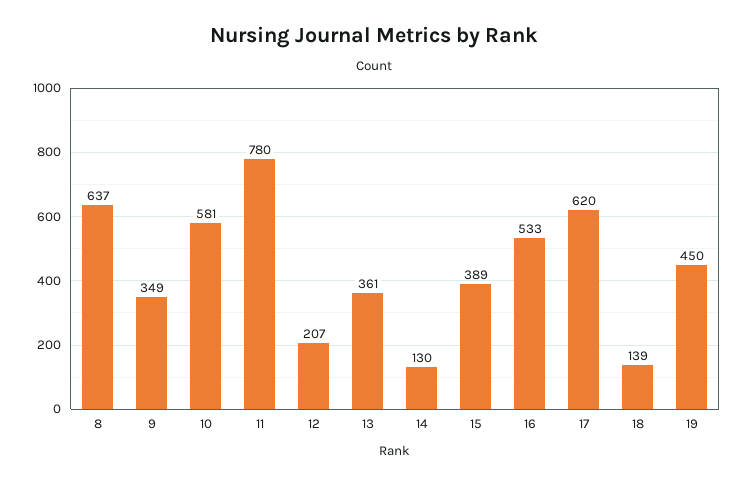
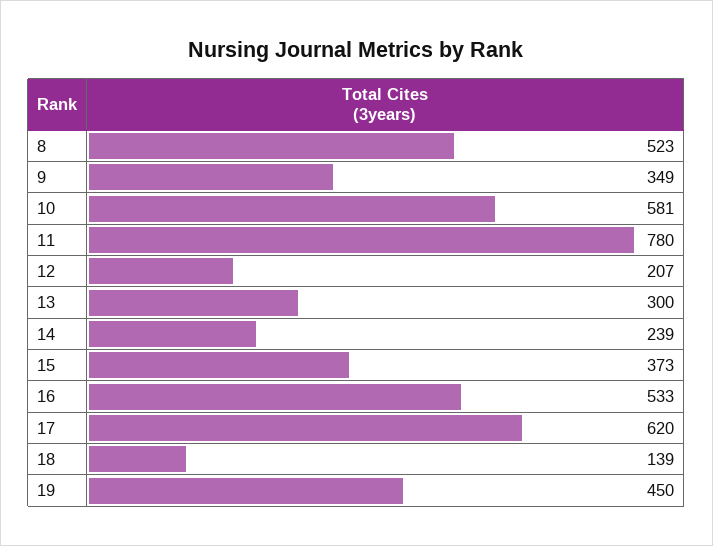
8: 637 -> 523
13: 361 -> 300
14: 130 -> 239
15: 389 -> 373

